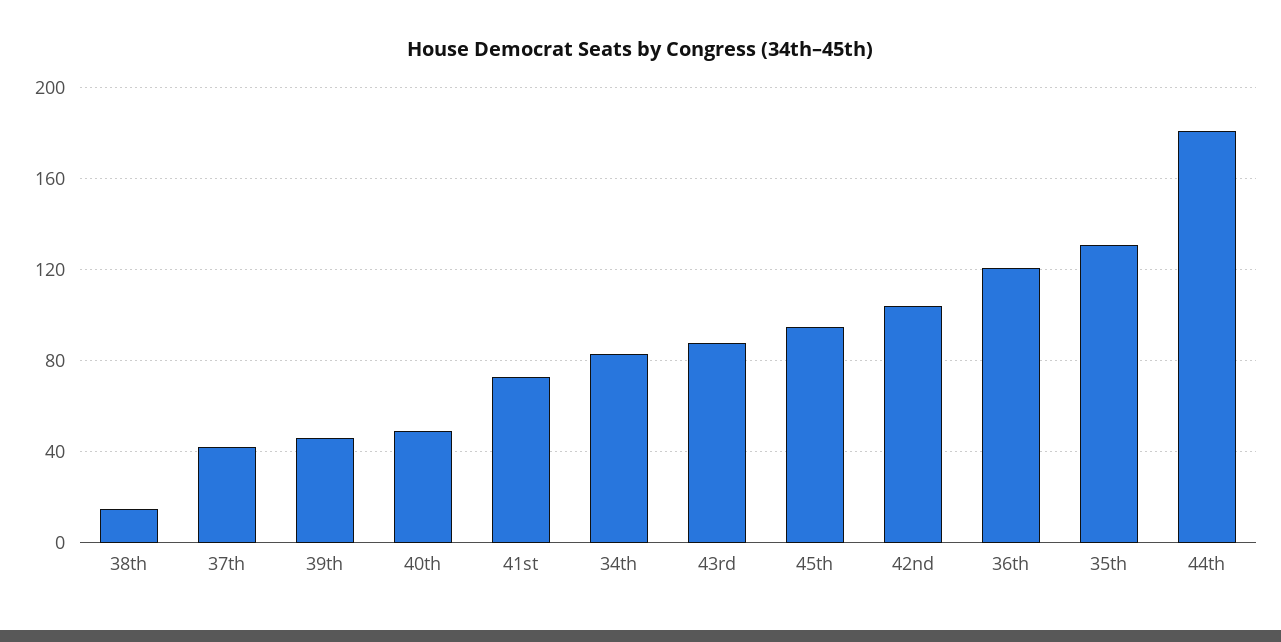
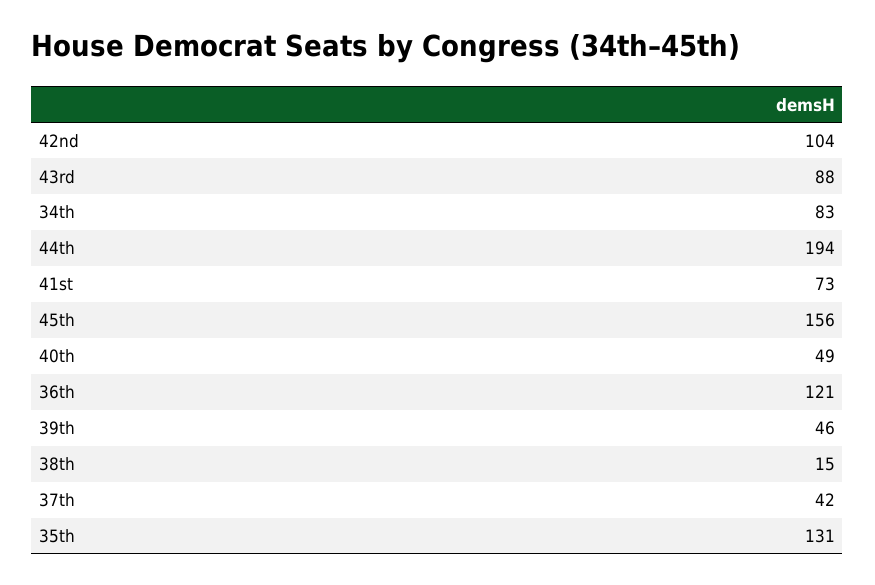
45th: 95 -> 156
44th: 180 -> 194

